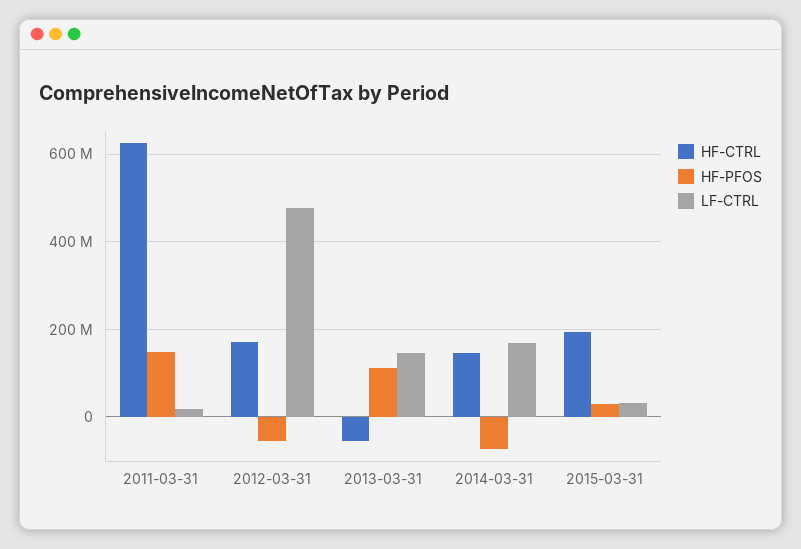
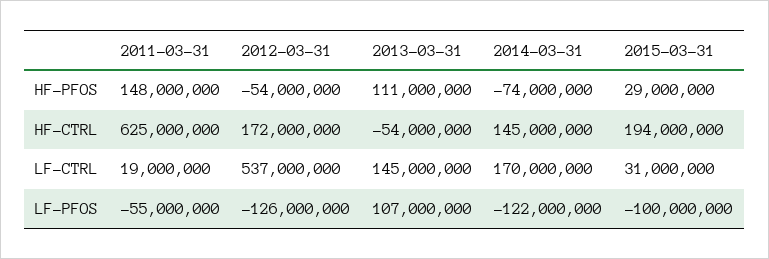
LF-CTRL, 2012-03-31: 480000000 -> 537000000
LF-PFOS, 2011-03-31: none -> -55000000
LF-PFOS, 2012-03-31: none -> -126000000
LF-PFOS, 2013-03-31: none -> 107000000
LF-PFOS, 2014-03-31: none -> -122000000
LF-PFOS, 2015-03-31: none -> -100000000

